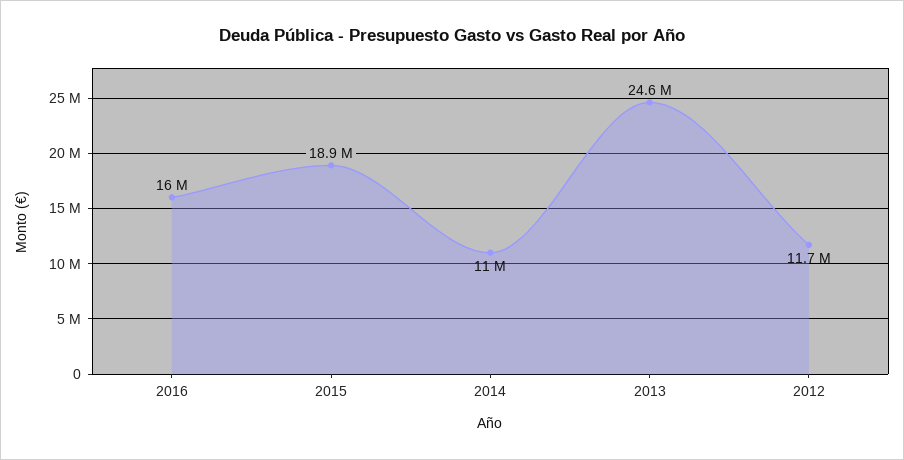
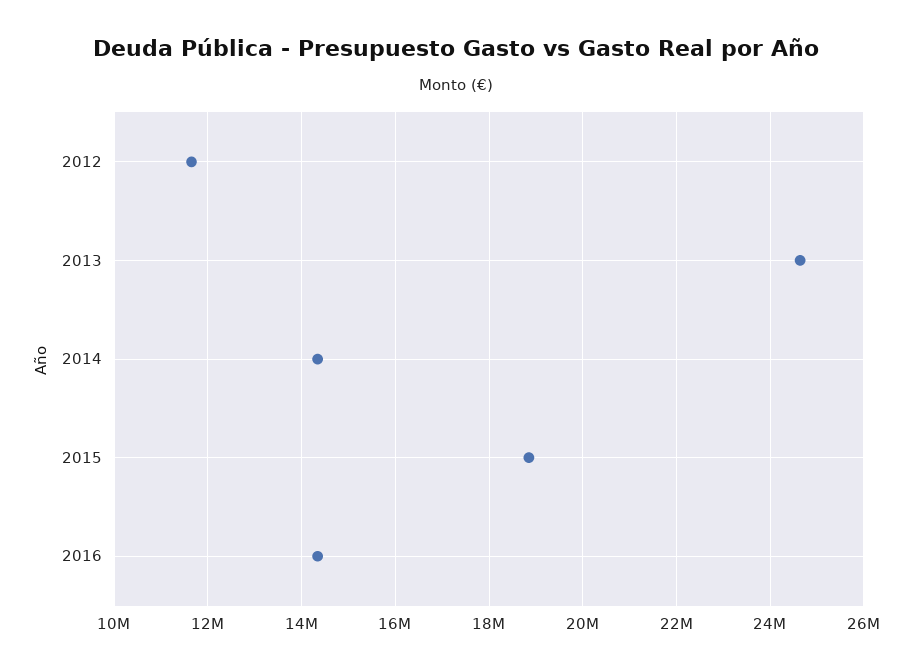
2016: 16000000 -> 14400000
2014: 11000000 -> 14400000

